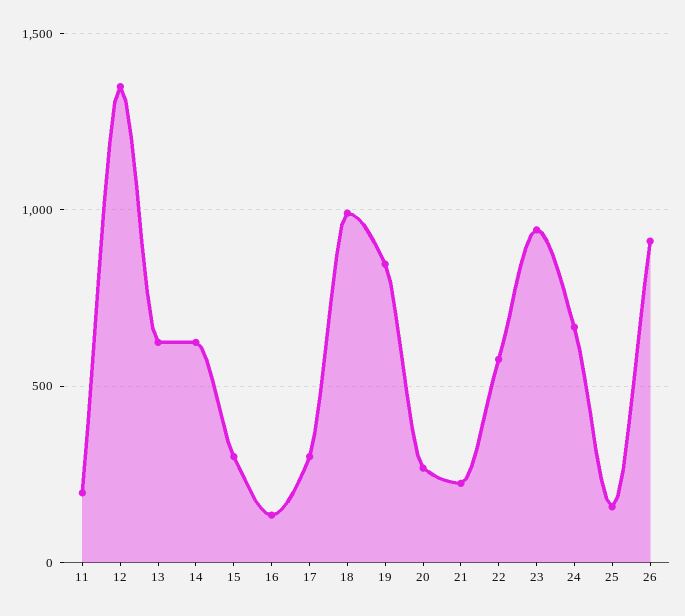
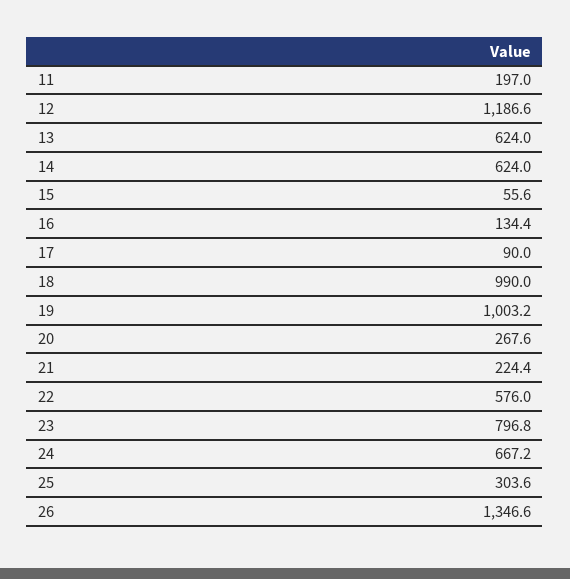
12: 1350 -> 1186.6
15: 300 -> 55.6
17: 300 -> 90
19: 850 -> 1003.2
23: 950 -> 796.8
25: 150 -> 303.6
26: 900 -> 1346.6

